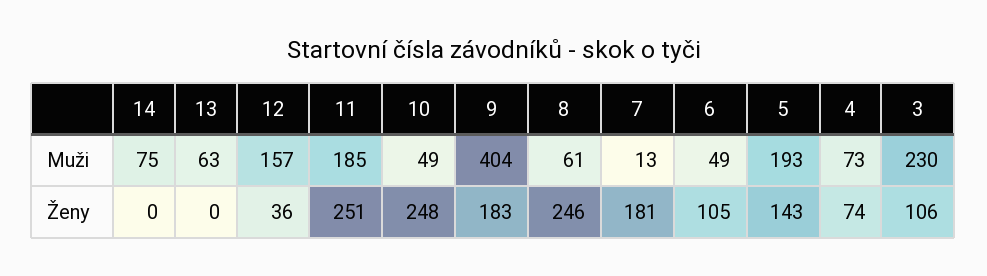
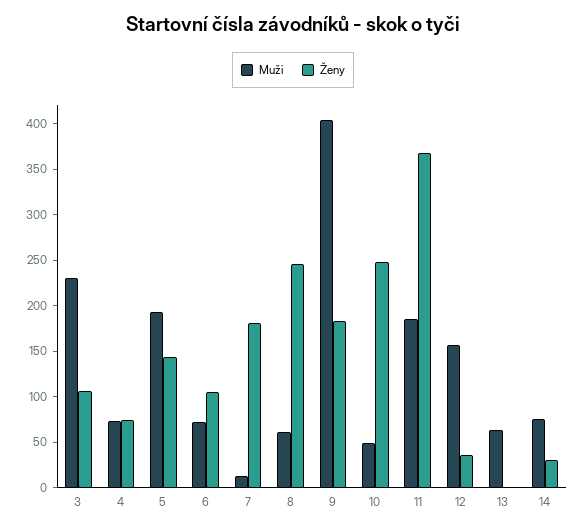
Muži, 6: 49 -> 70
Ženy, 14: 0 -> 30
Ženy, 11: 251 -> 370

